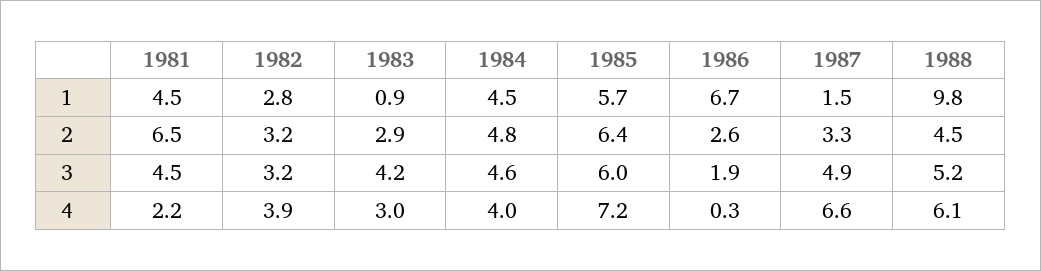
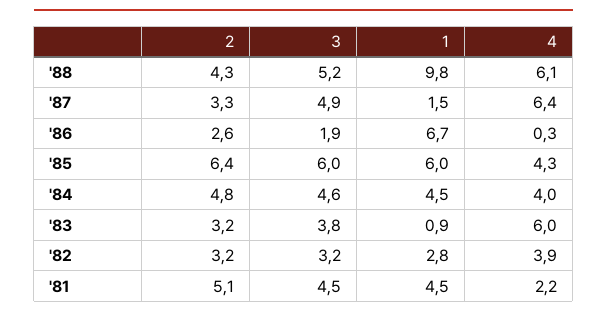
1985, 1: 5.7 -> 6
1981, 2: 6.5 -> 5.1
1983, 2: 2.9 -> 3.2
1988, 2: 4.5 -> 4.3
1983, 3: 4.2 -> 3.8
1983, 4: 3 -> 6
1985, 4: 7.2 -> 4.3
1987, 4: 6.6 -> 6.4

